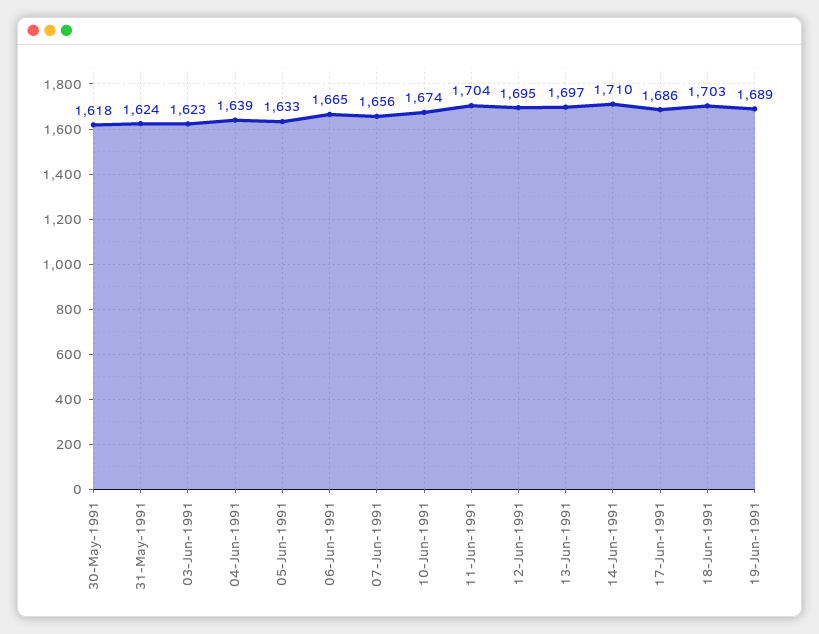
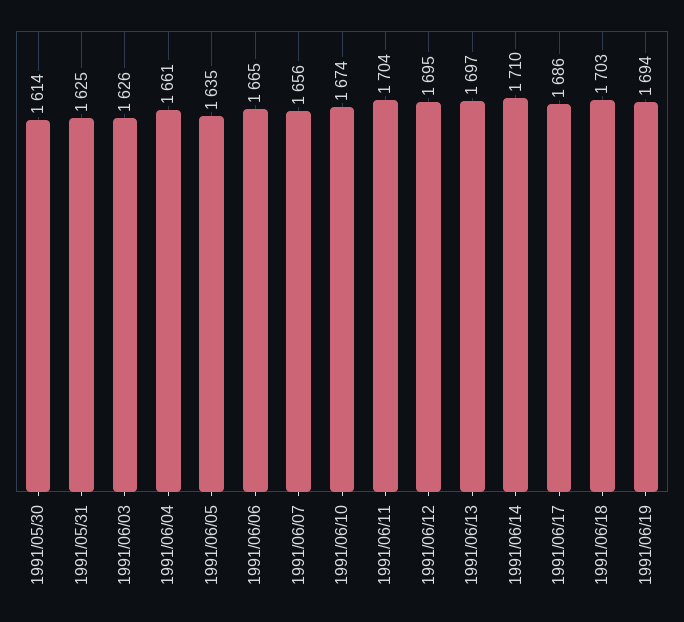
30-May-1991: 1618 -> 1614
31-May-1991: 1624 -> 1625
03-Jun-1991: 1623 -> 1626
04-Jun-1991: 1639 -> 1661
05-Jun-1991: 1633 -> 1635
19-Jun-1991: 1689 -> 1694

